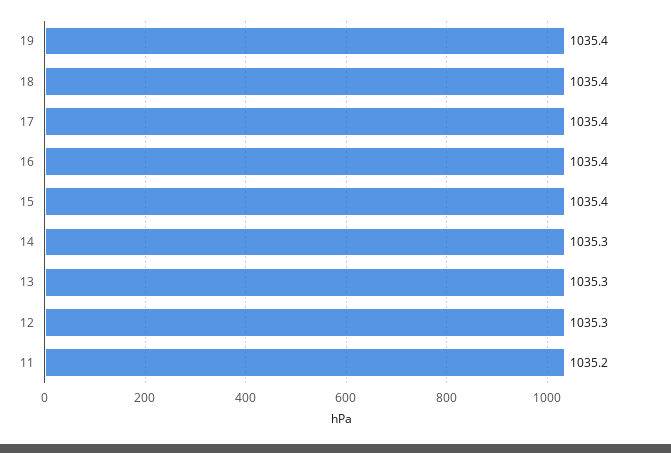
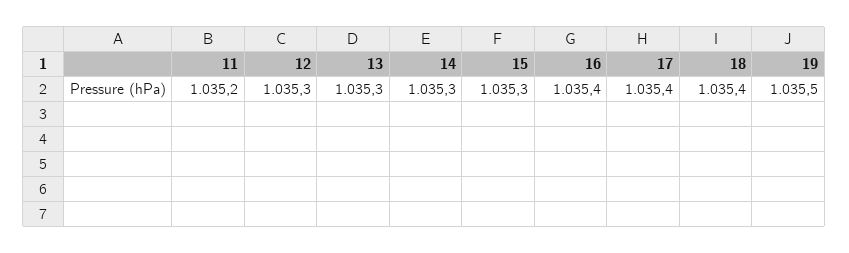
19: 1035.4 -> 1035.5
15: 1035.4 -> 1035.3

